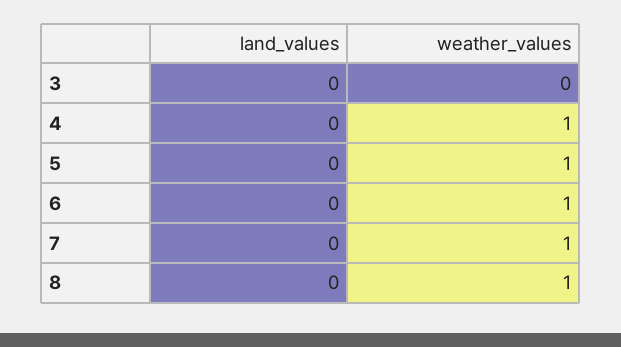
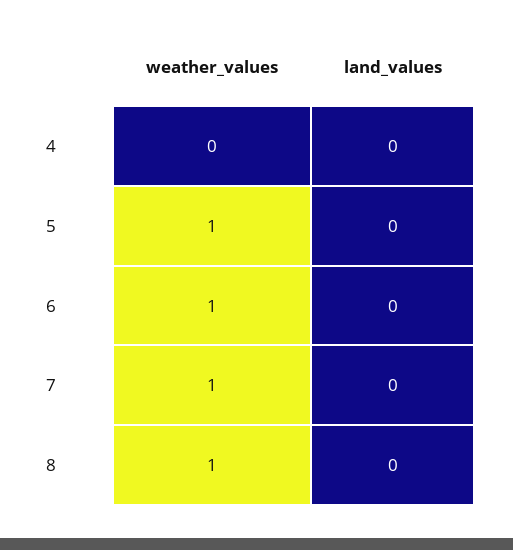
land_values, 3: 0 -> none
weather_values, 3: 0 -> none
weather_values, 4: 1 -> 0

